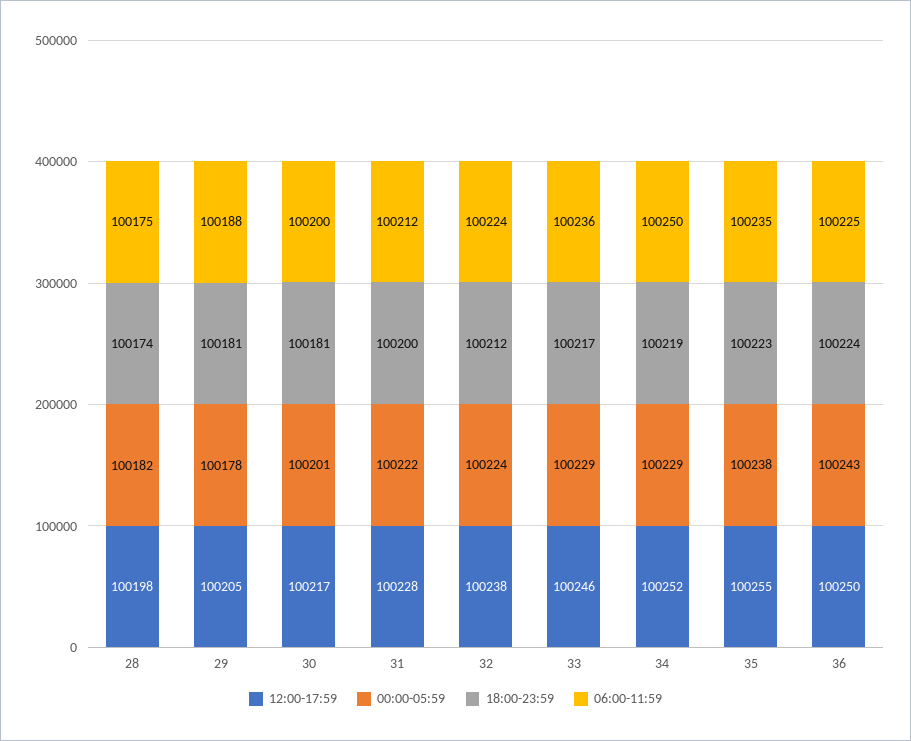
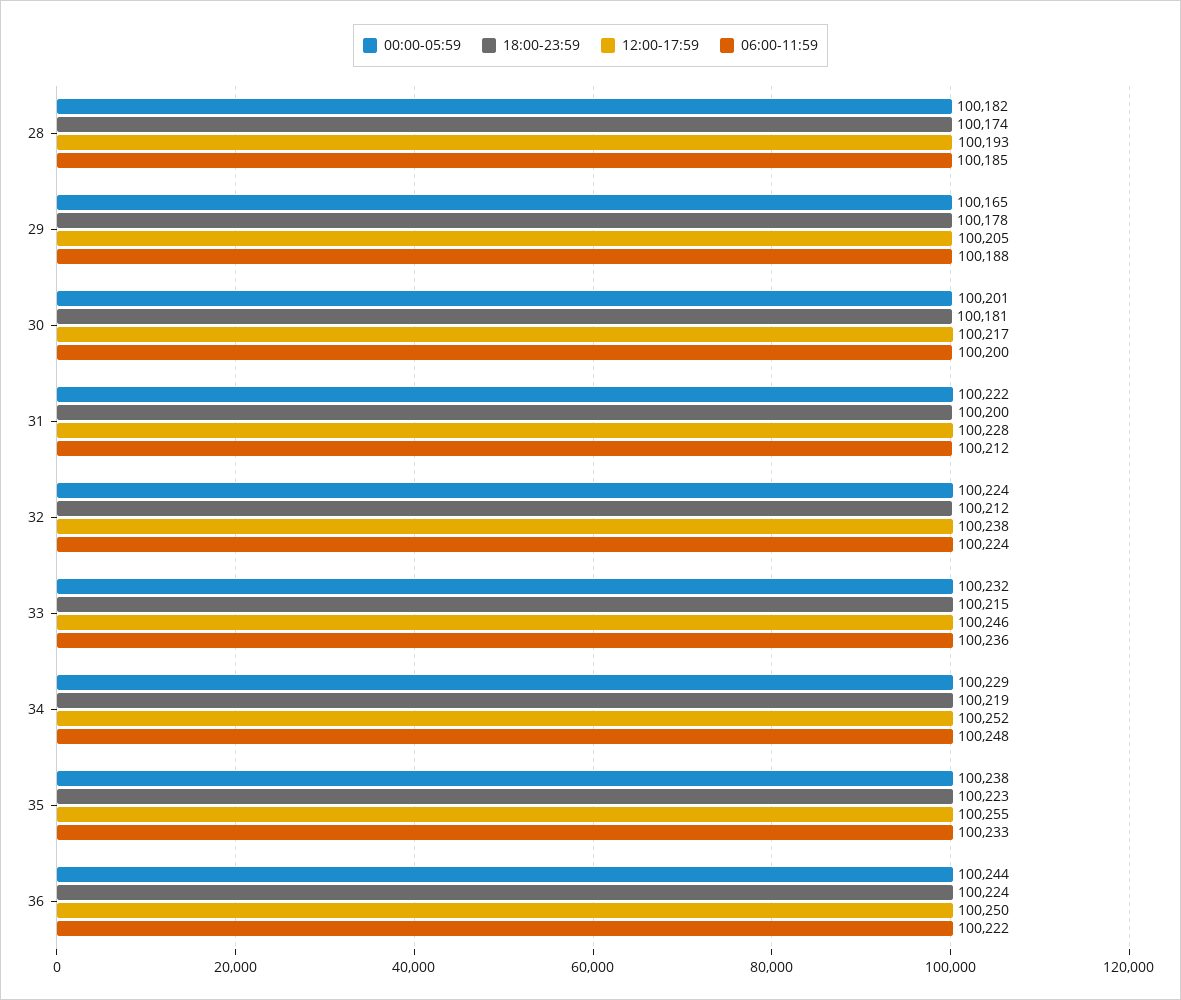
12:00-17:59, 28: 100198 -> 100193
06:00-11:59, 28: 100175 -> 100185
00:00-05:59, 29: 100178 -> 100165
18:00-23:59, 29: 100181 -> 100178
00:00-05:59, 33: 100229 -> 100232
18:00-23:59, 33: 100217 -> 100215
06:00-11:59, 34: 100250 -> 100248
06:00-11:59, 35: 100235 -> 100233
00:00-05:59, 36: 100243 -> 100244
06:00-11:59, 36: 100225 -> 100222

